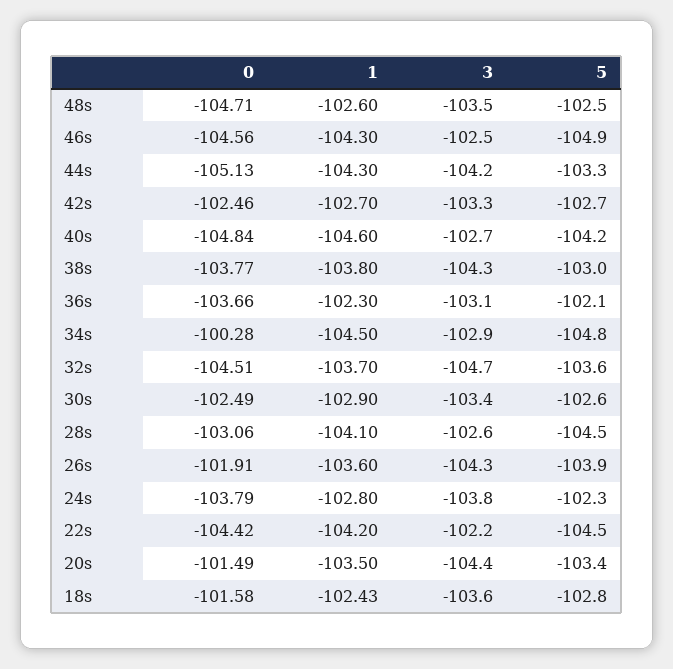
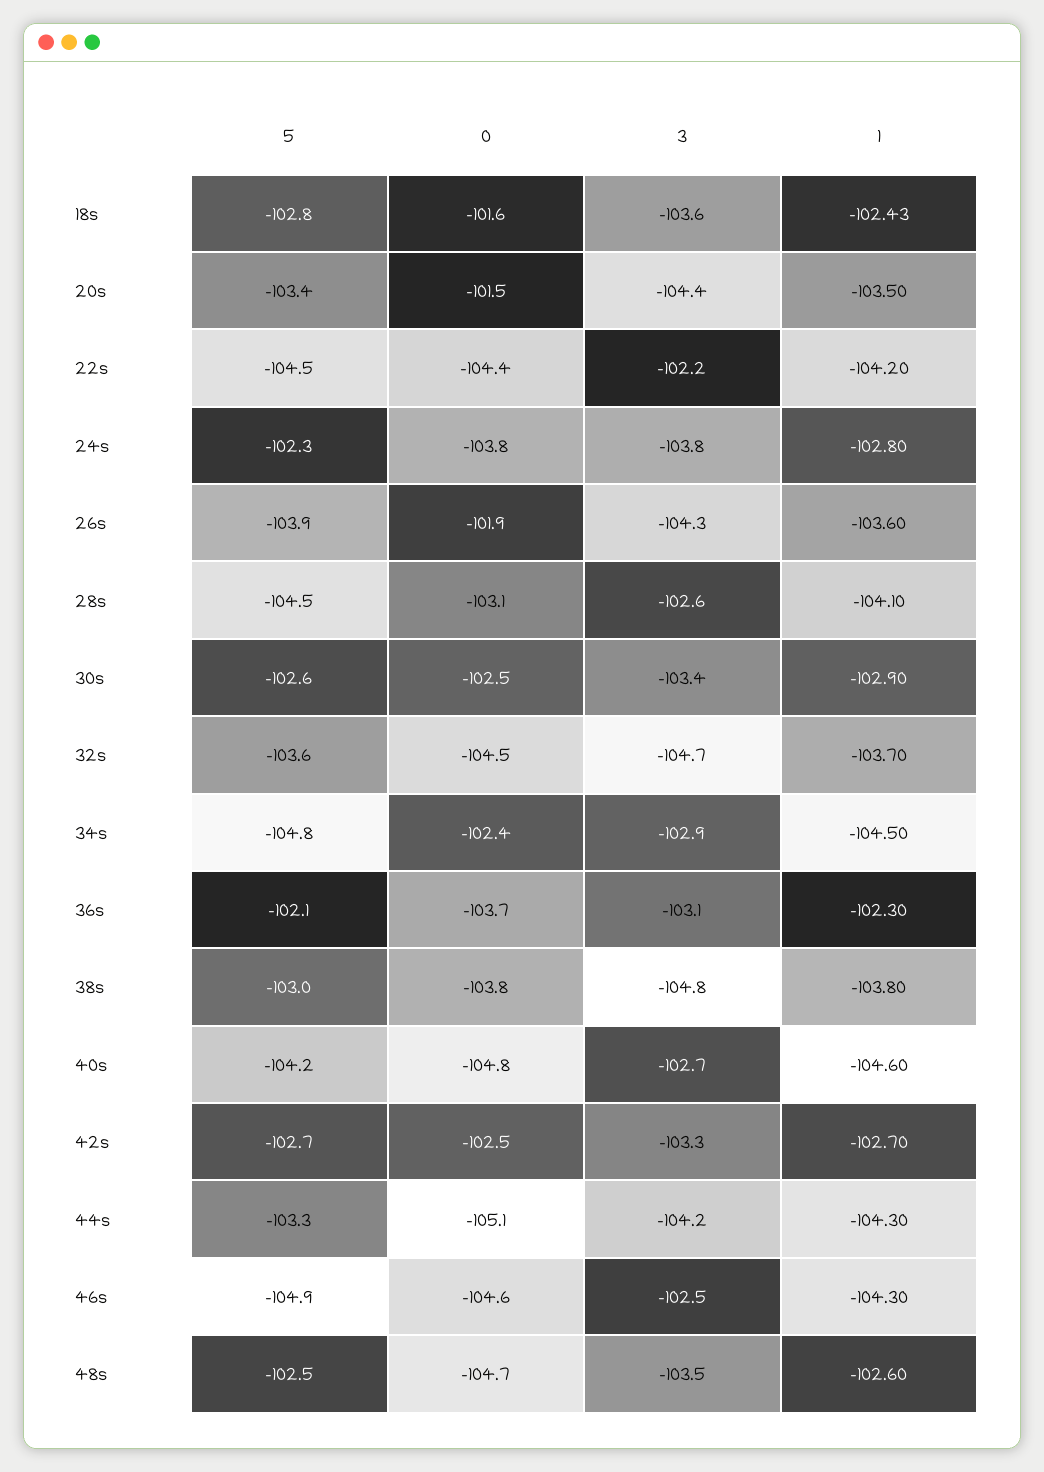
3, 38s: -104.3 -> -104.8
0, 34s: -100.28 -> -102.4

